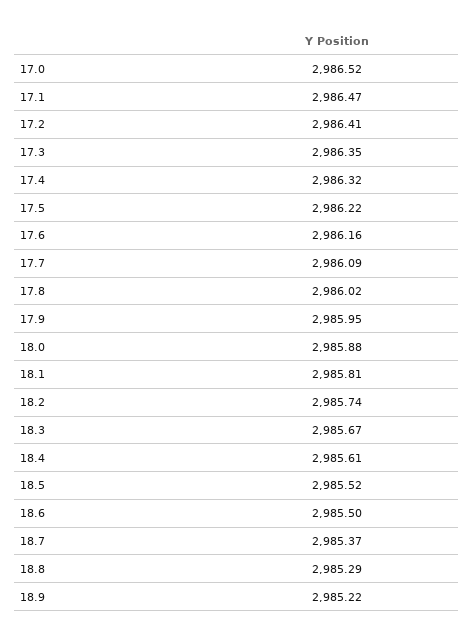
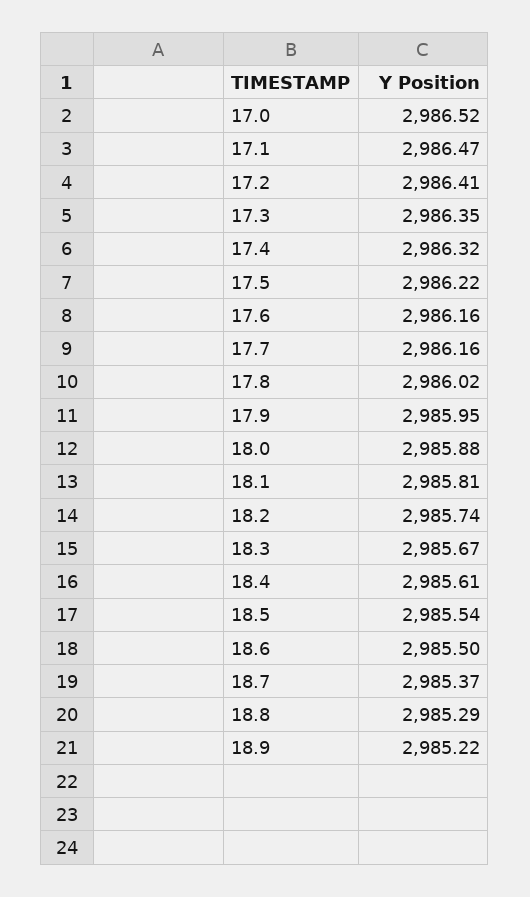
17.7: 2986.09 -> 2986.16
18.5: 2985.52 -> 2985.54

